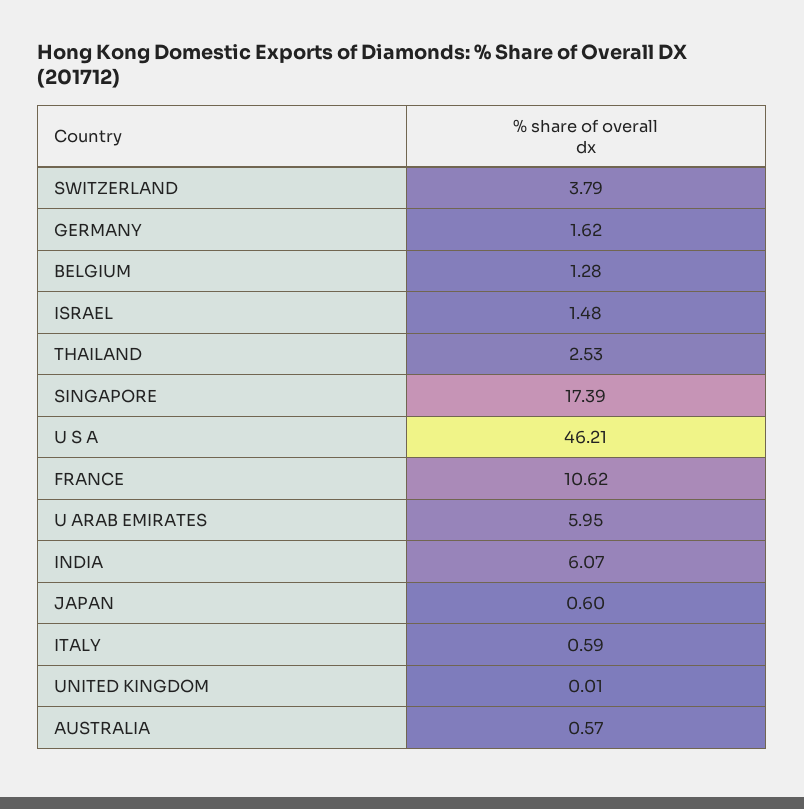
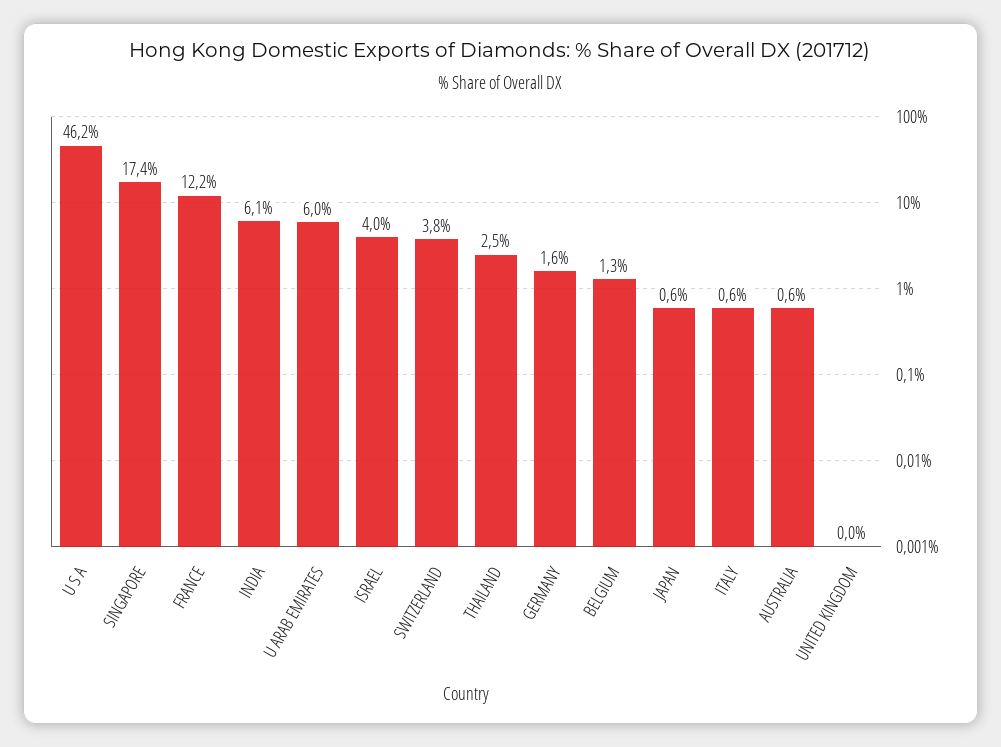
ISRAEL: 1.48 -> 4
FRANCE: 10.62 -> 12.2

